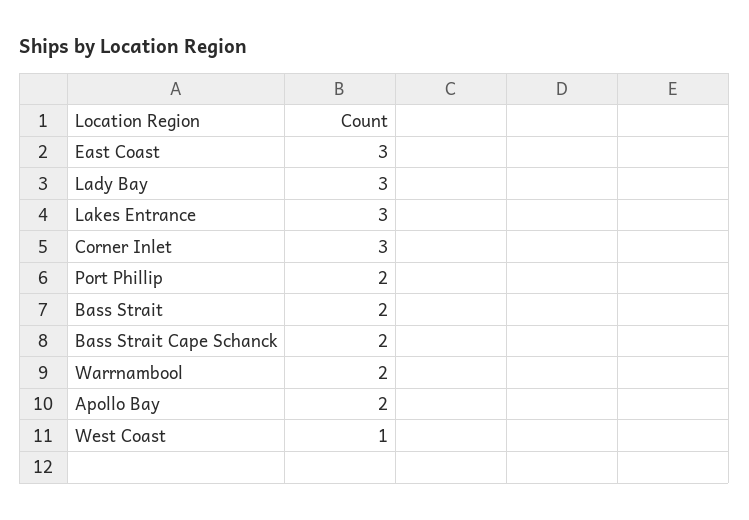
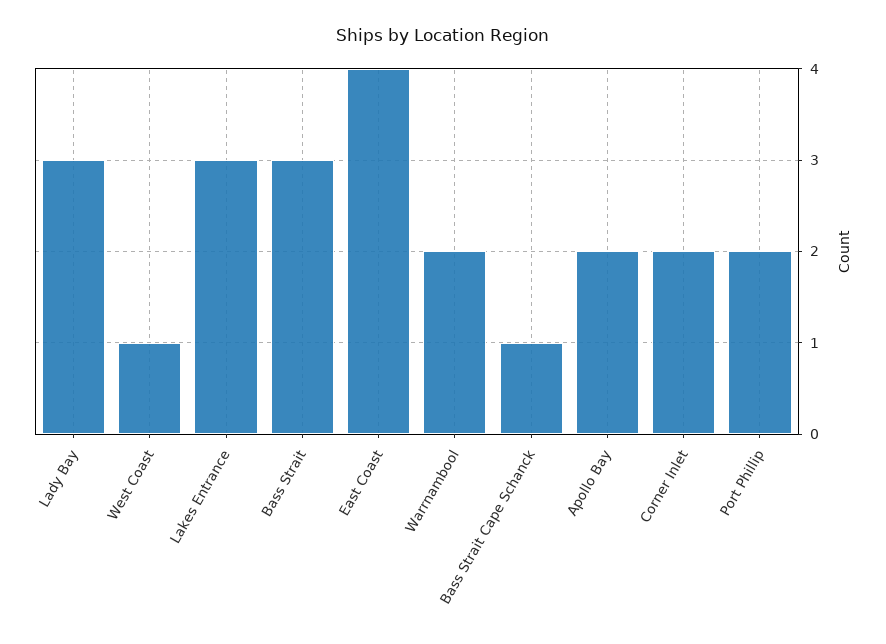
East Coast: 3 -> 4
Corner Inlet: 3 -> 2
Bass Strait: 2 -> 3
Bass Strait Cape Schanck: 2 -> 1

